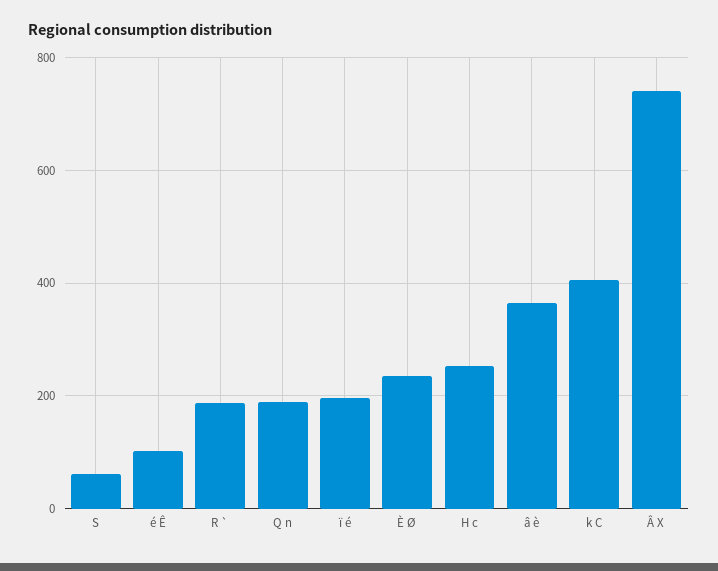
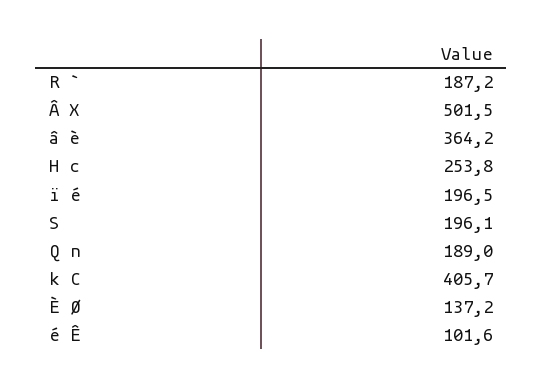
S: 60 -> 196.1
È Ø: 240 -> 137.2
Â X: 740 -> 501.5

